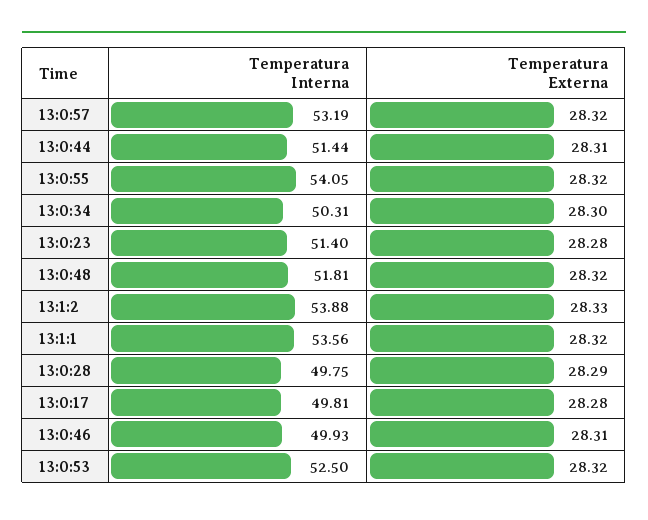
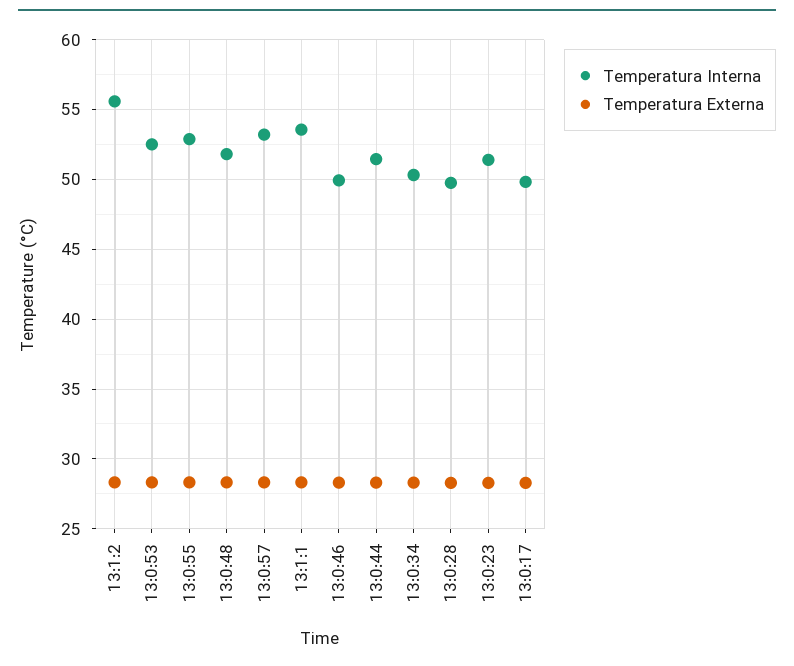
Temperatura Interna, 13:0:55: 54.05 -> 53
Temperatura Interna, 13:1:2: 53.88 -> 55.5

